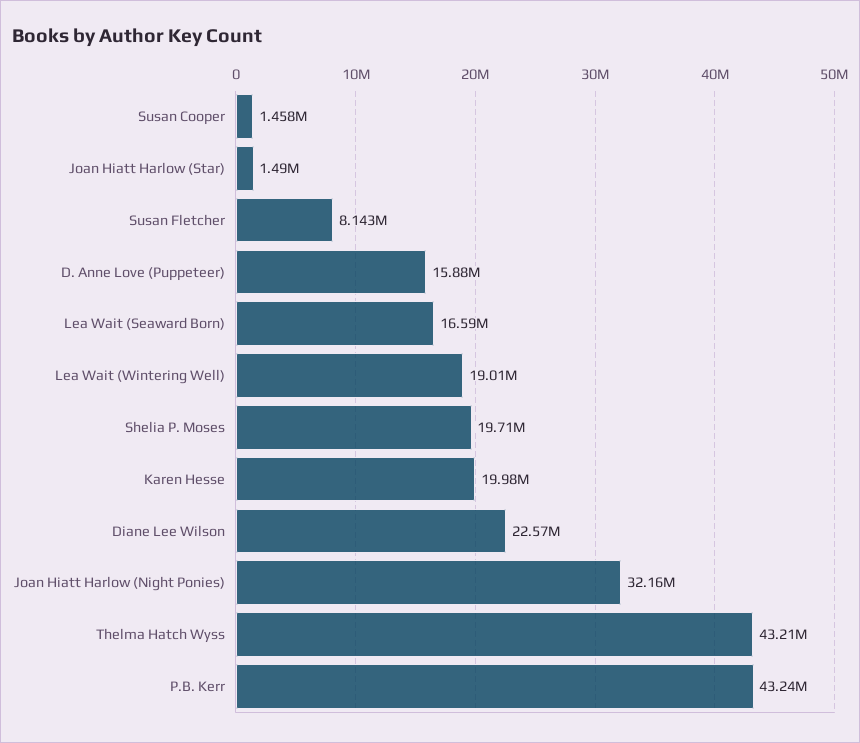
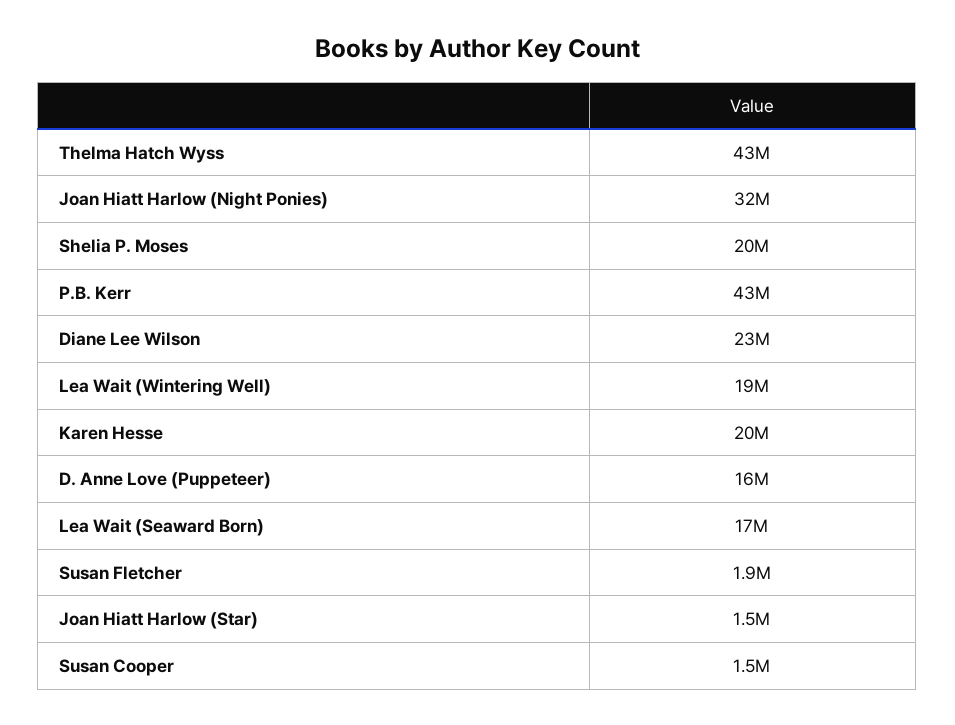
Susan Fletcher: 8143000 -> 1900000

